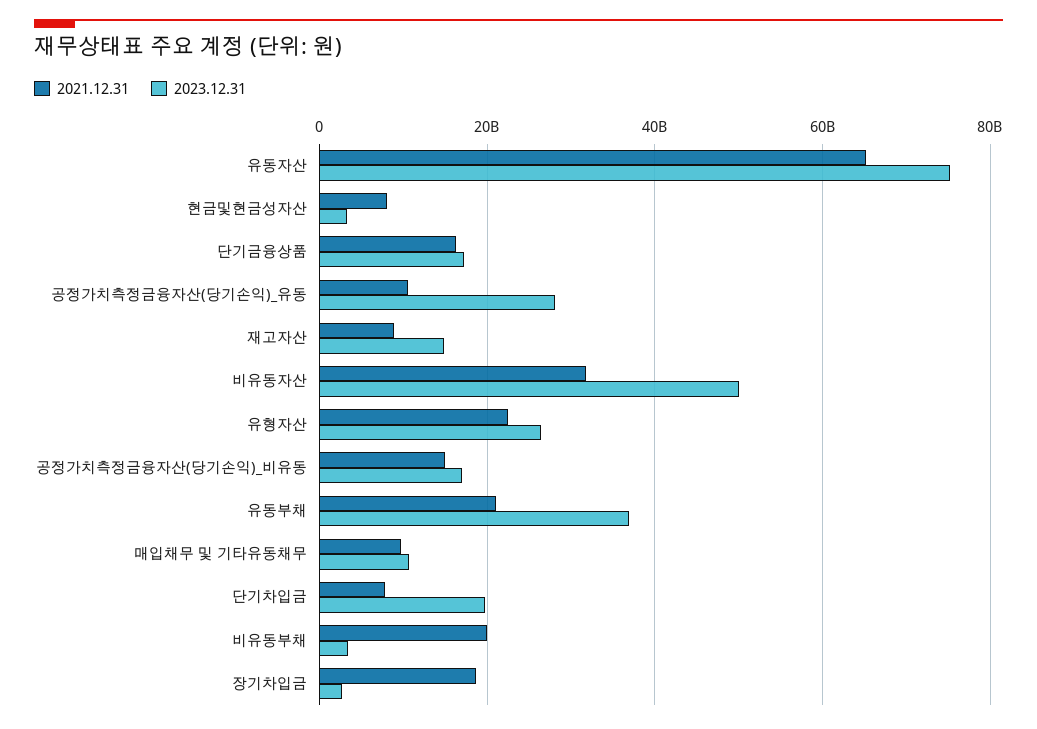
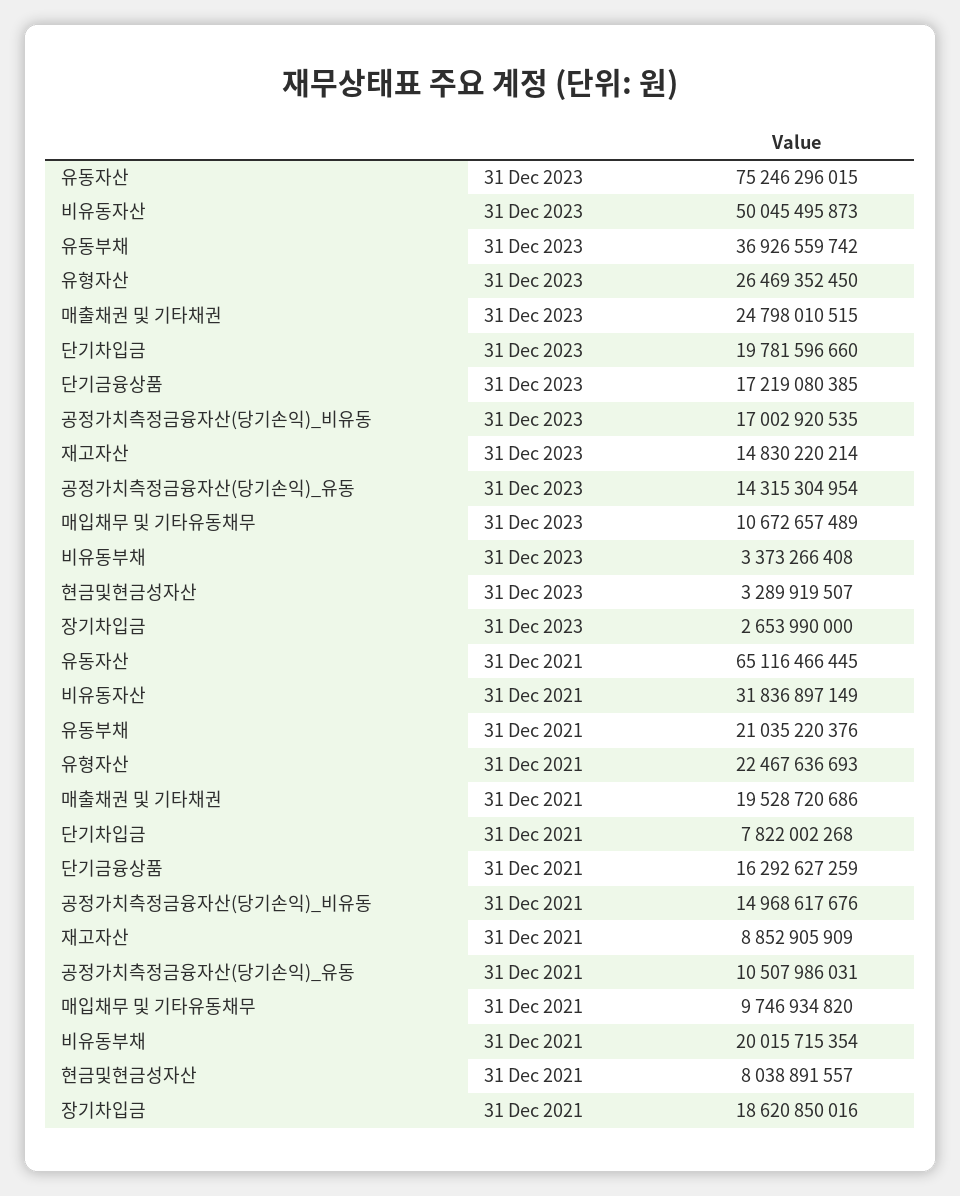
2023.12.31, 공정가치측정금융자산(당기손익)_유동: 28000000000 -> 14315304954
2023.12.31, 매출채권 및 기타채권: none -> 24798010515
2021.12.31, 매출채권 및 기타채권: none -> 19528720686

